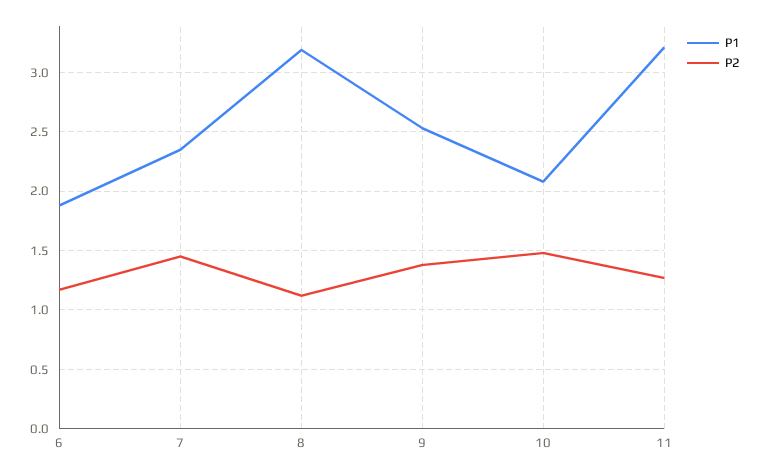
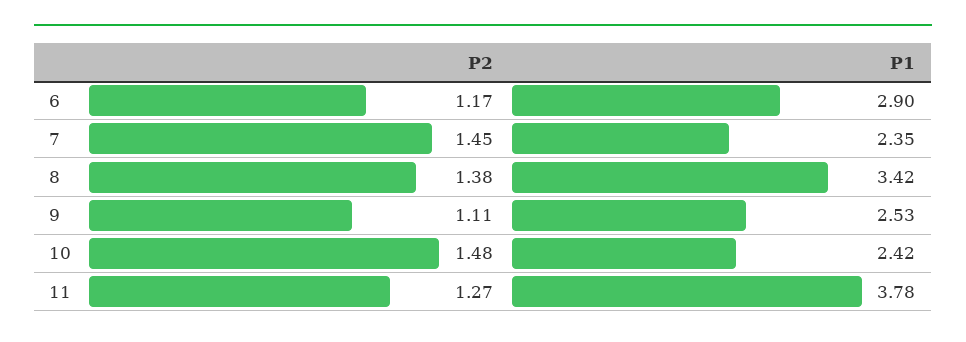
P1, 6: 1.9 -> 2.9
P1, 8: 3.2 -> 3.42
P2, 8: 1.1 -> 1.38
P2, 9: 1.4 -> 1.11
P1, 10: 2.1 -> 2.42
P1, 11: 3.2 -> 3.78

